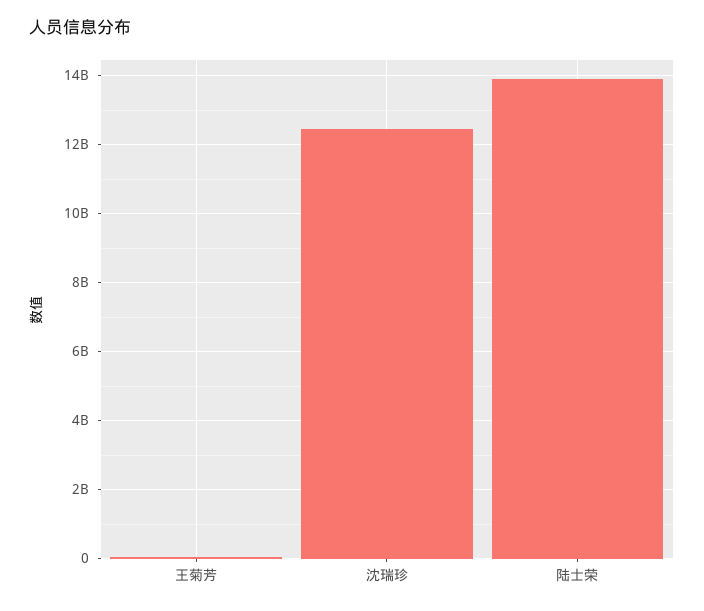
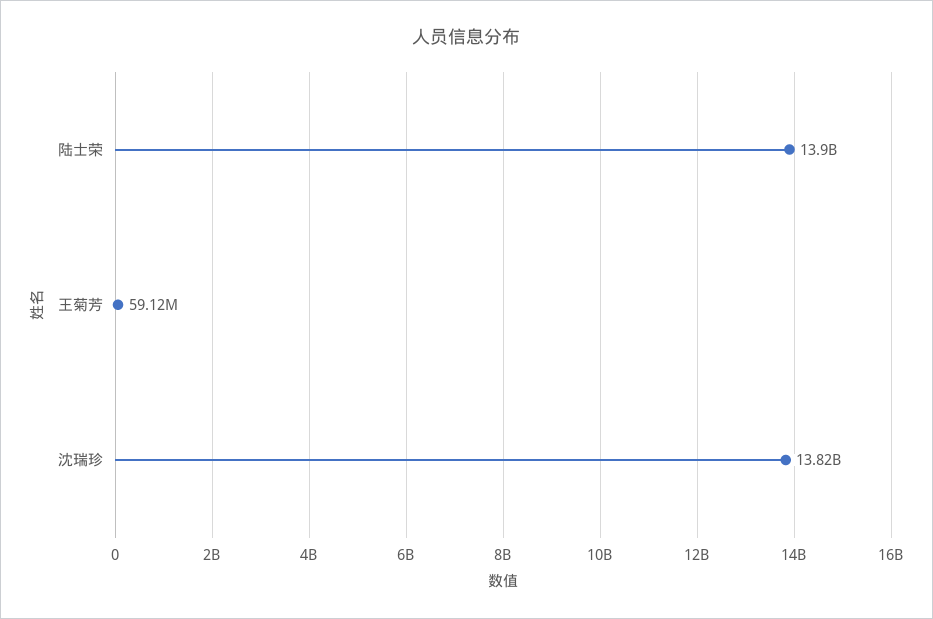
沈瑞珍: 12400000000 -> 13820000000

